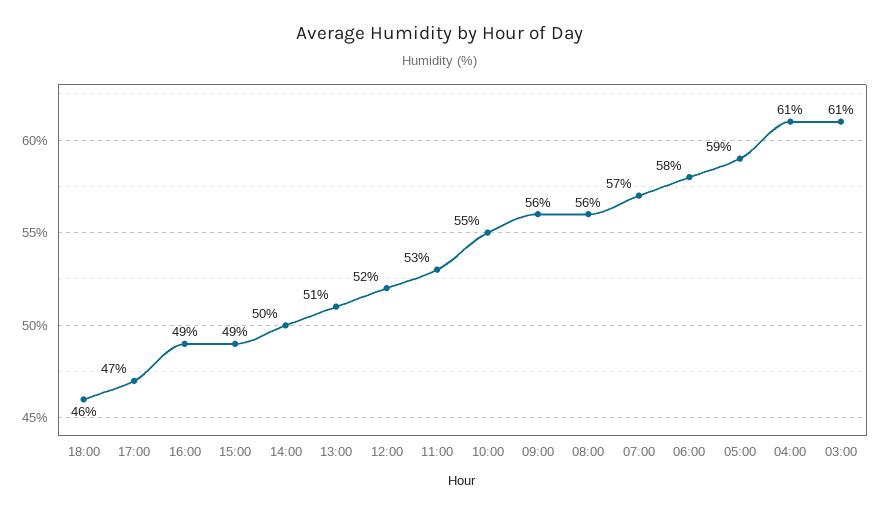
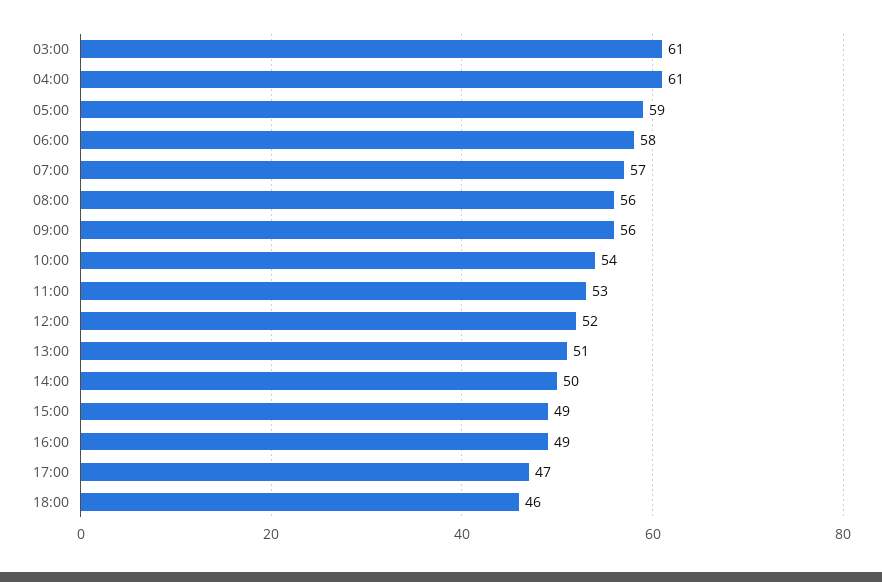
10:00: 55 -> 54

